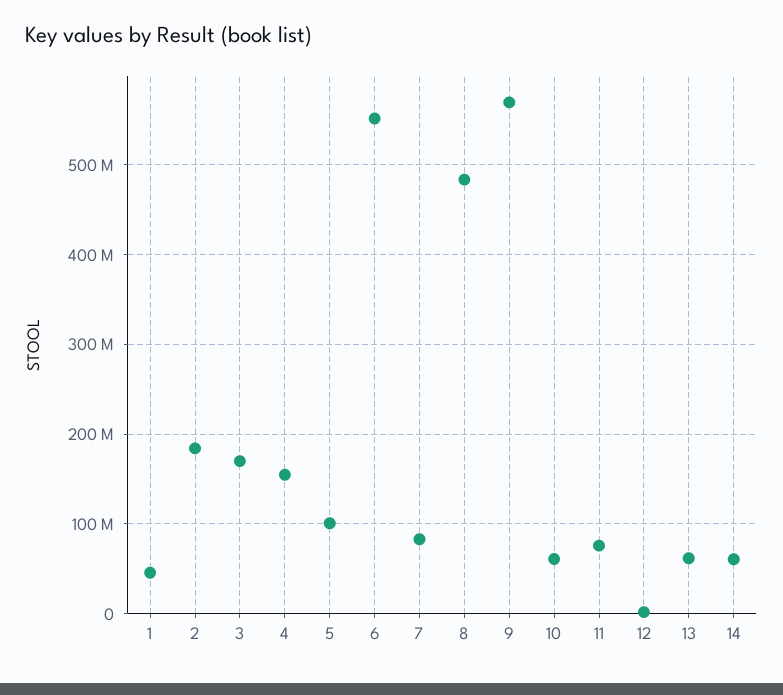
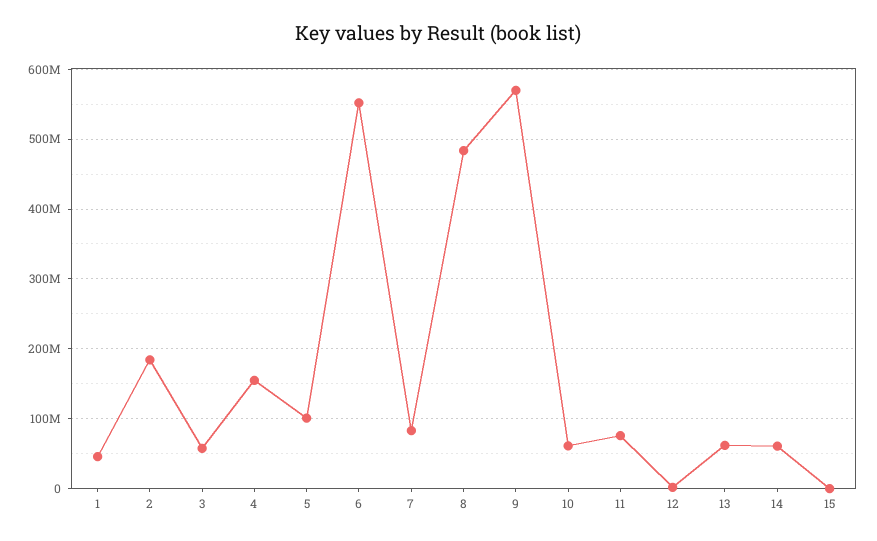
3: 170000000 -> 60000000
15: none -> 0

